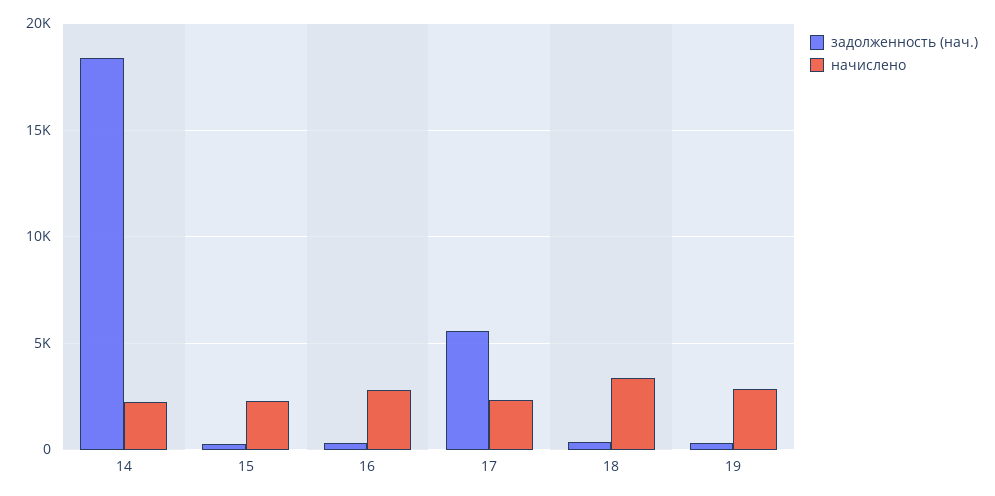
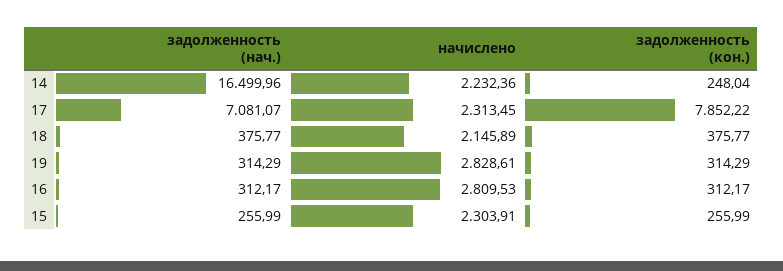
задолженность (нач.), 14: 18500 -> 16499.96
задолженность (нач.), 17: 5500 -> 7081.07
начислено, 18: 3500 -> 2145.89
задолженность (кон.), 14: none -> 248.04
задолженность (кон.), 17: none -> 7852.22
задолженность (кон.), 18: none -> 375.77
задолженность (кон.), 19: none -> 314.29
задолженность (кон.), 16: none -> 312.17
задолженность (кон.), 15: none -> 255.99

